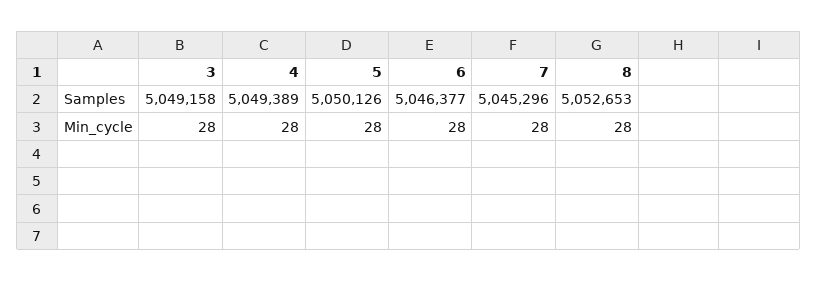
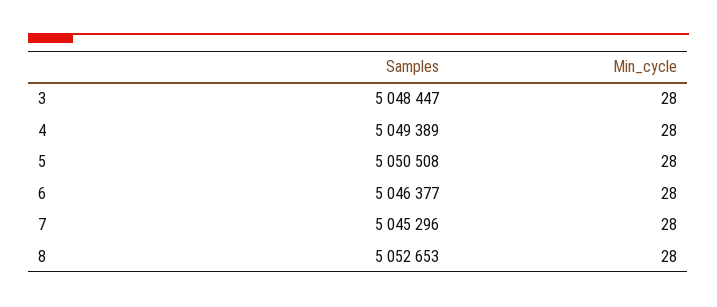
3, Samples: 5049158 -> 5048447
5, Samples: 5050126 -> 5050508

